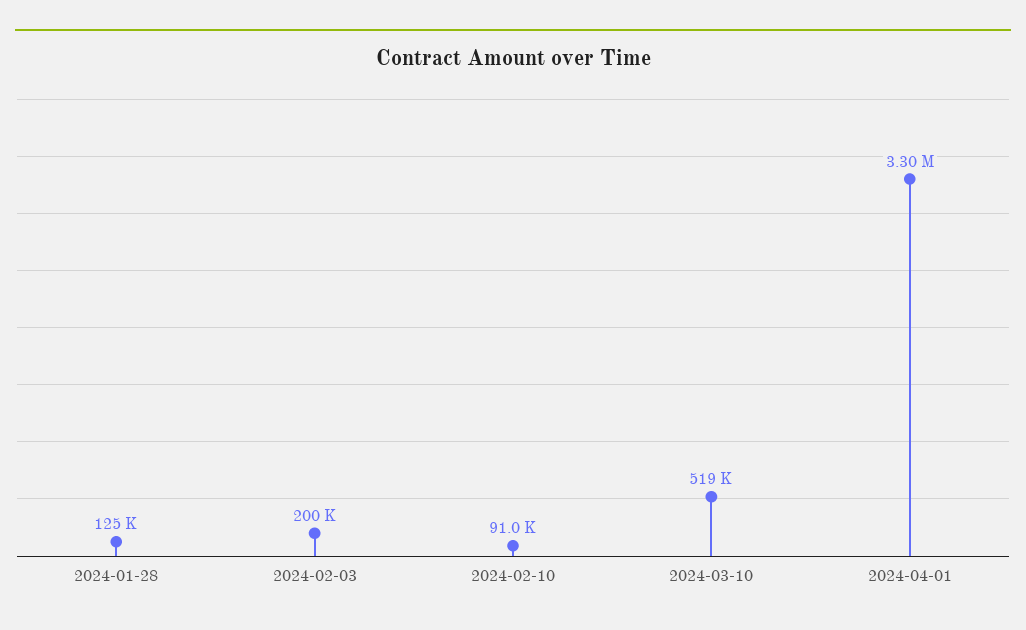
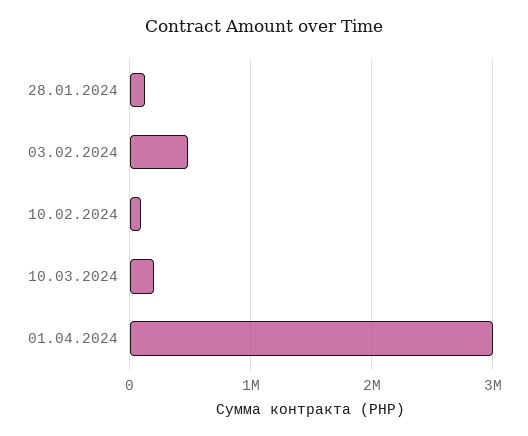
2024-02-03: 200000 -> 500000
2024-03-10: 519000 -> 200000
2024-04-01: 3300000 -> 3000000

